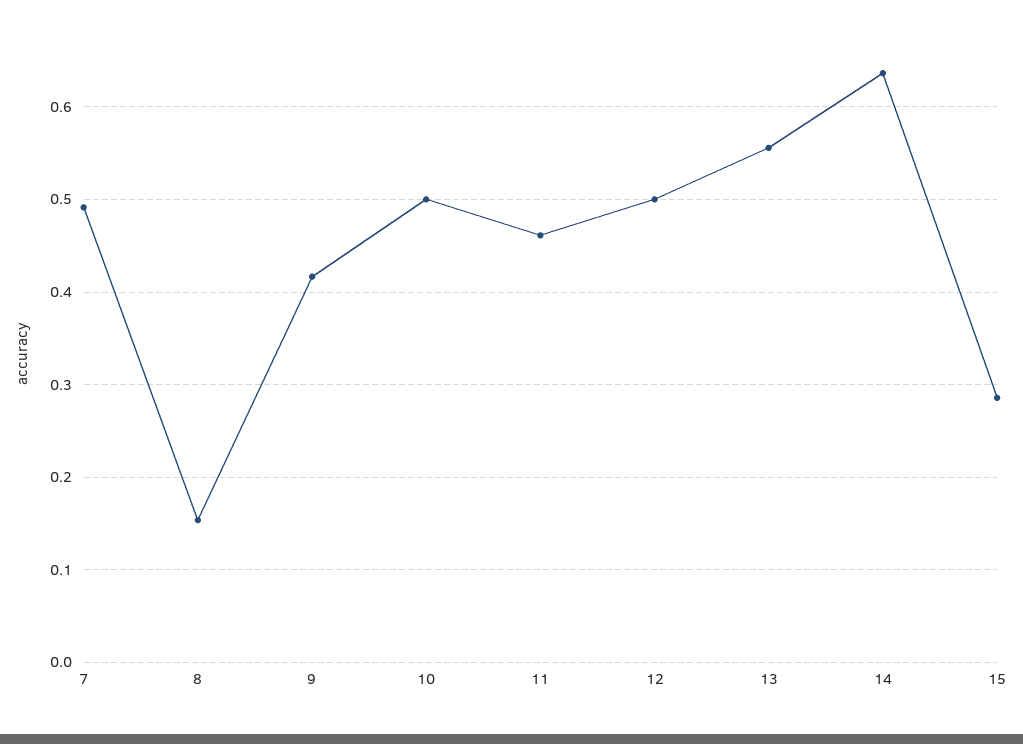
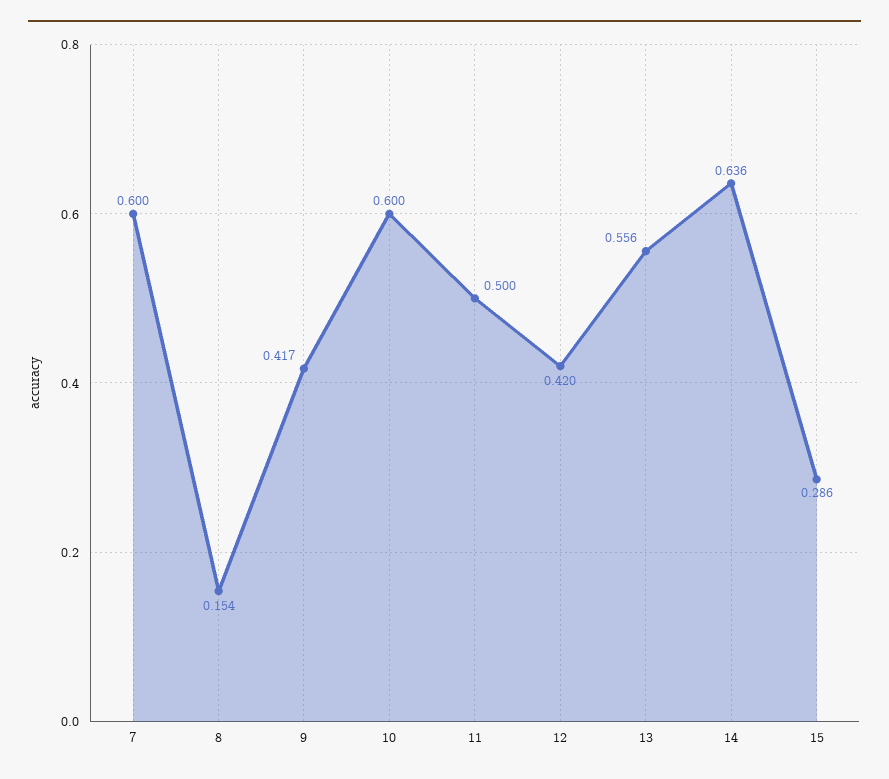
7: 0.49 -> 0.6
10: 0.5 -> 0.6
11: 0.46 -> 0.5
12: 0.5 -> 0.42

